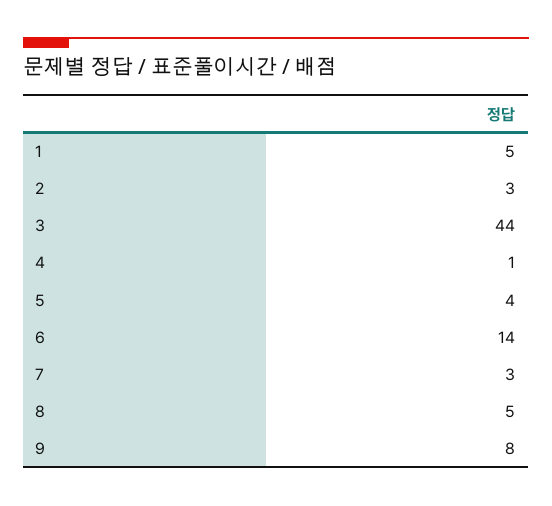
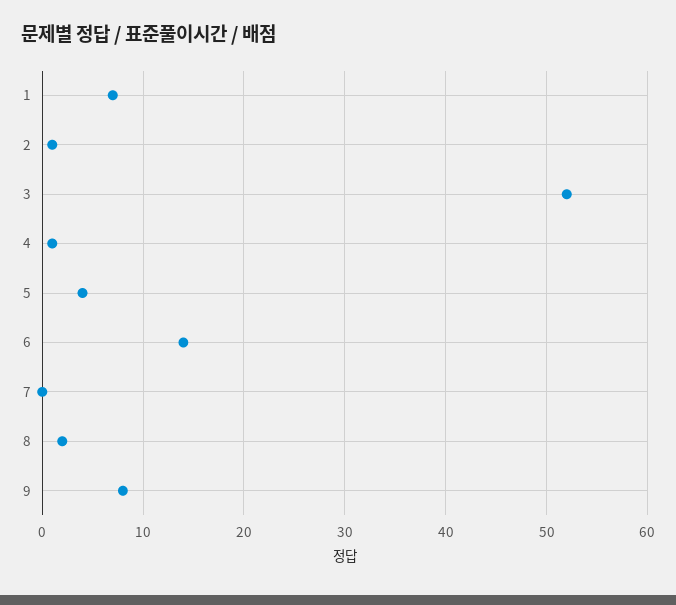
1: 5 -> 7
2: 3 -> 1
3: 44 -> 52
7: 3 -> 0
8: 5 -> 2

